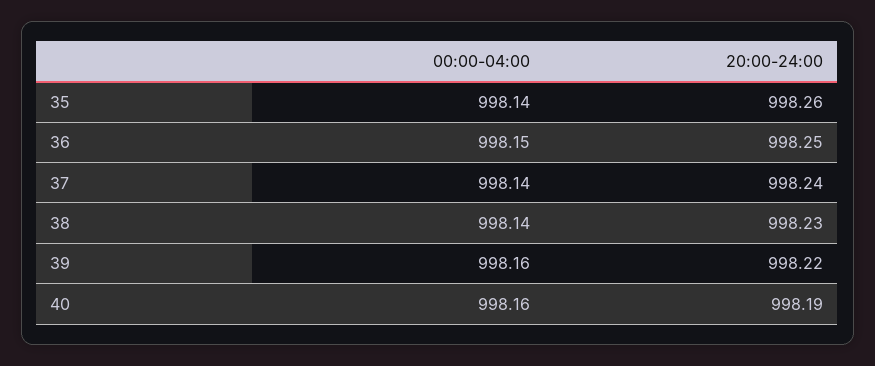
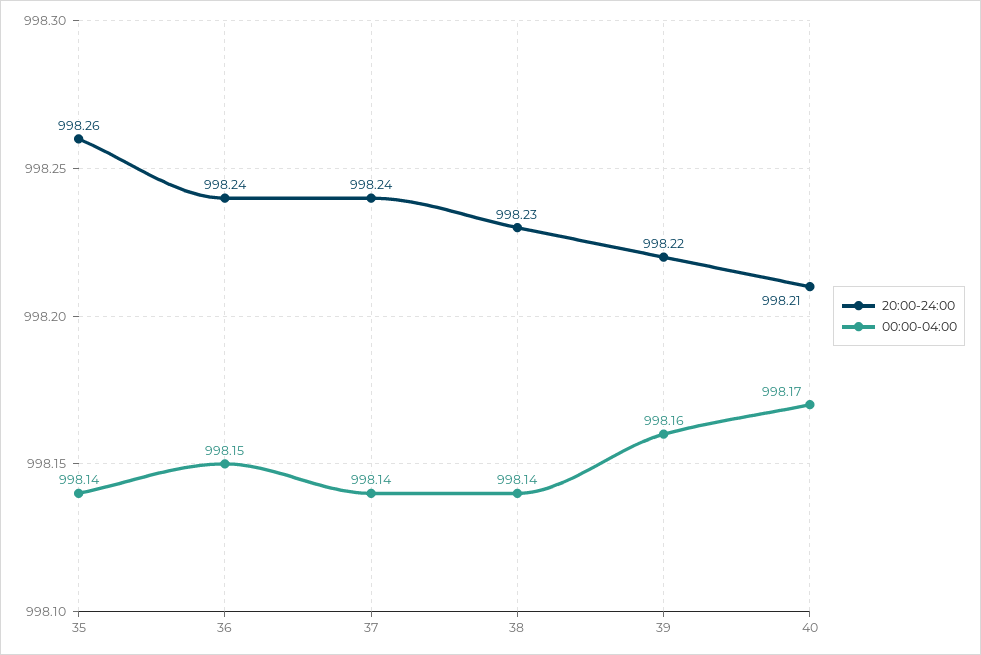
20:00-24:00, 36: 998.25 -> 998.24
00:00-04:00, 40: 998.16 -> 998.17
20:00-24:00, 40: 998.19 -> 998.21

